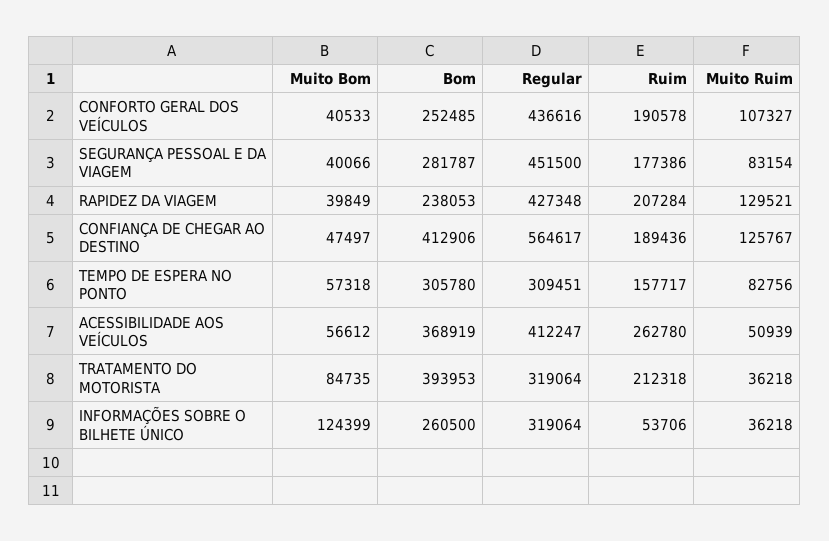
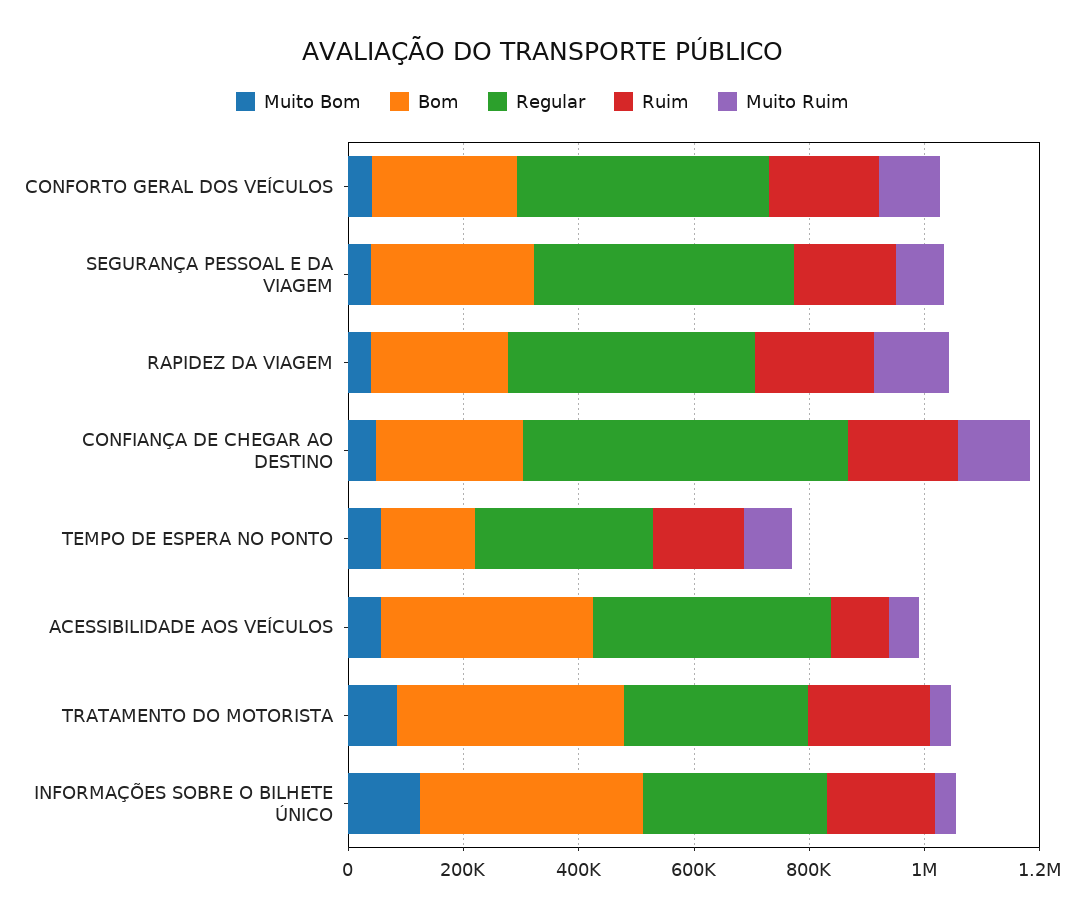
Bom, CONFIANÇA DE CHEGAR AO DESTINO: 412906 -> 250000
Bom, TEMPO DE ESPERA NO PONTO: 305780 -> 150000
Ruim, ACESSIBILIDADE AOS VEÍCULOS: 262780 -> 100000
Bom, INFORMAÇÕES SOBRE O BILHETE ÚNICO: 260500 -> 400000
Ruim, INFORMAÇÕES SOBRE O BILHETE ÚNICO: 53706 -> 200000

